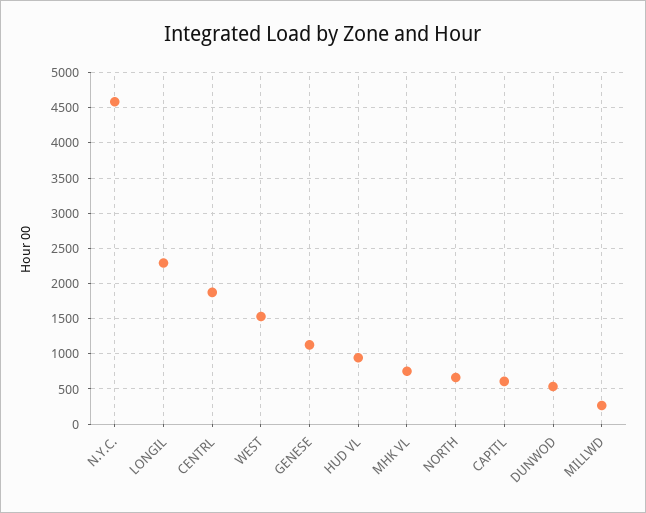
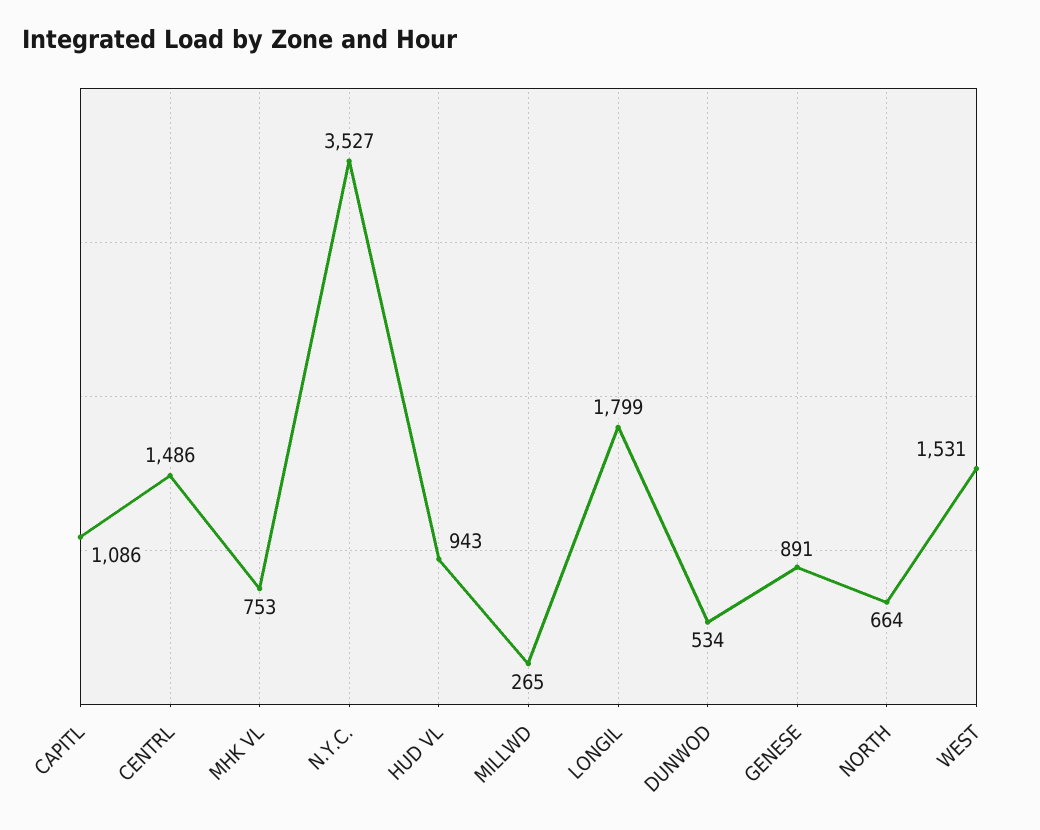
N.Y.C.: 4600 -> 3527
LONGIL: 2300 -> 1799
CENTRL: 1900 -> 1486
GENESE: 1100 -> 891
CAPITL: 600 -> 1086

